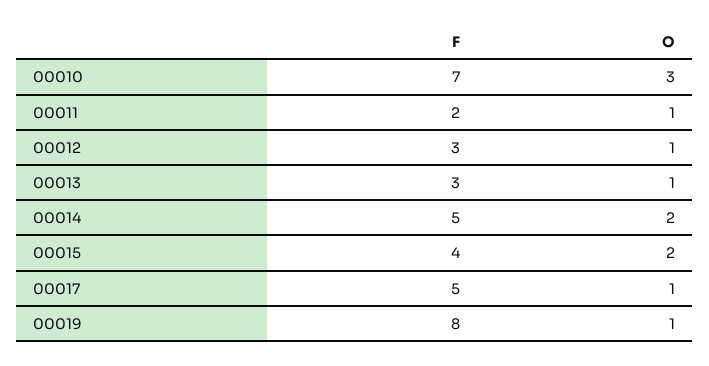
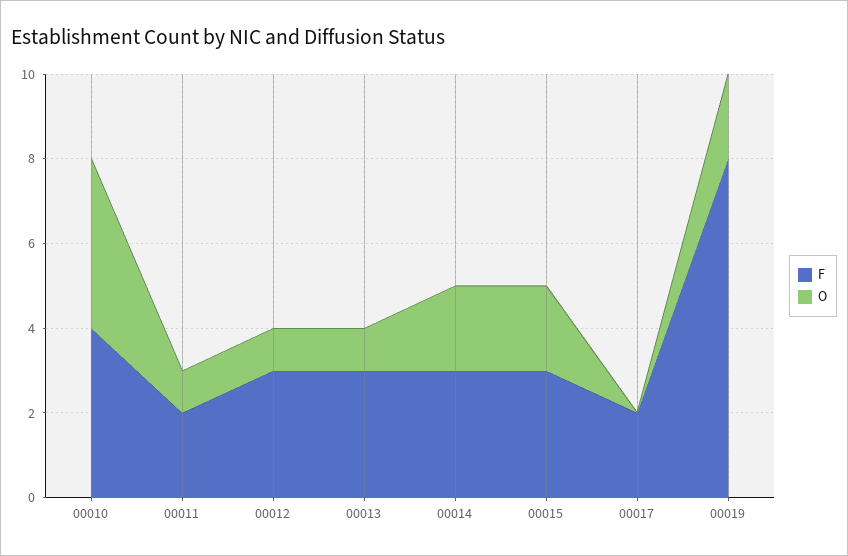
F, 00010: 7 -> 4
O, 00010: 3 -> 4
F, 00014: 5 -> 3
F, 00015: 4 -> 3
F, 00017: 5 -> 2
O, 00017: 1 -> 0
O, 00019: 1 -> 2

